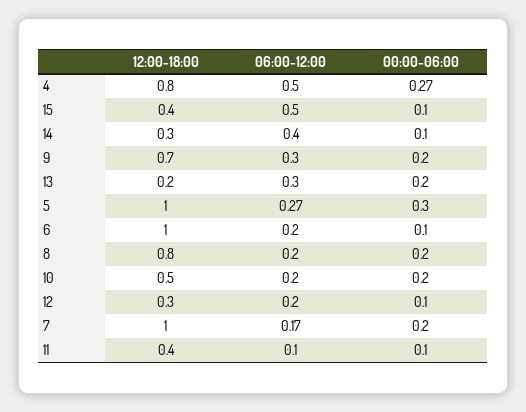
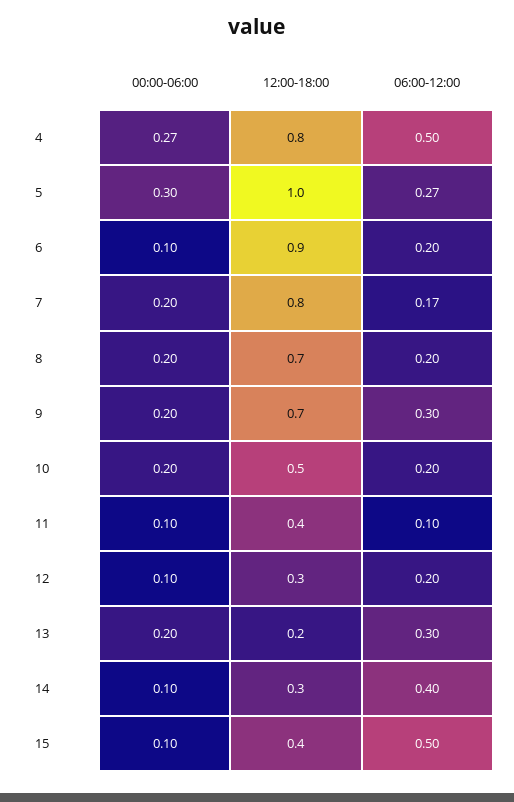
12:00-18:00, 6: 1 -> 0.9
12:00-18:00, 8: 0.8 -> 0.7
12:00-18:00, 7: 1 -> 0.8

